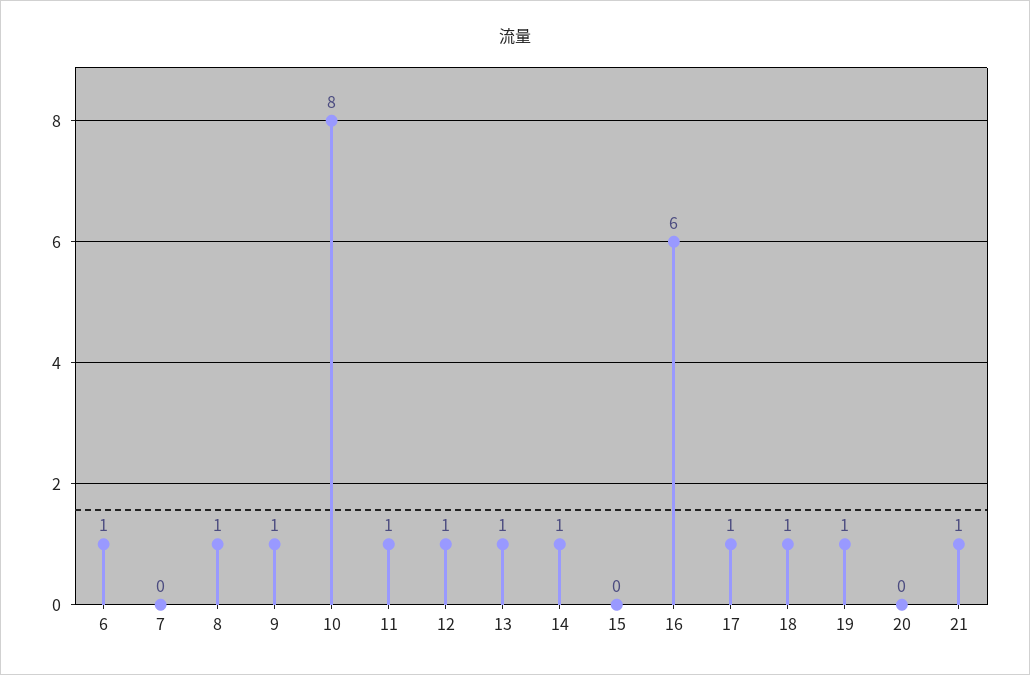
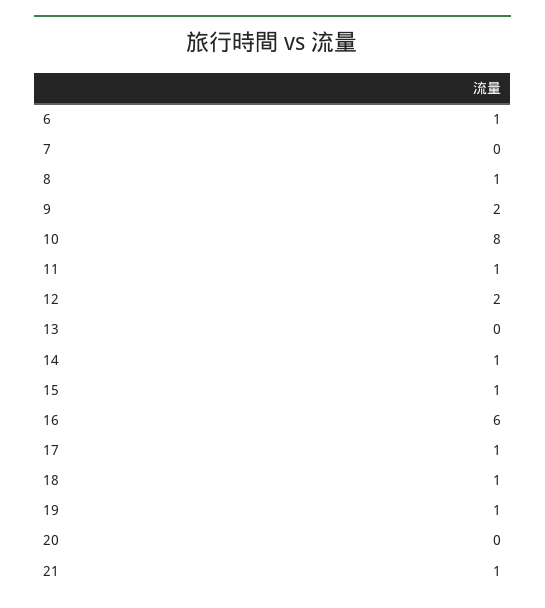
9: 1 -> 2
12: 1 -> 2
13: 1 -> 0
15: 0 -> 1

